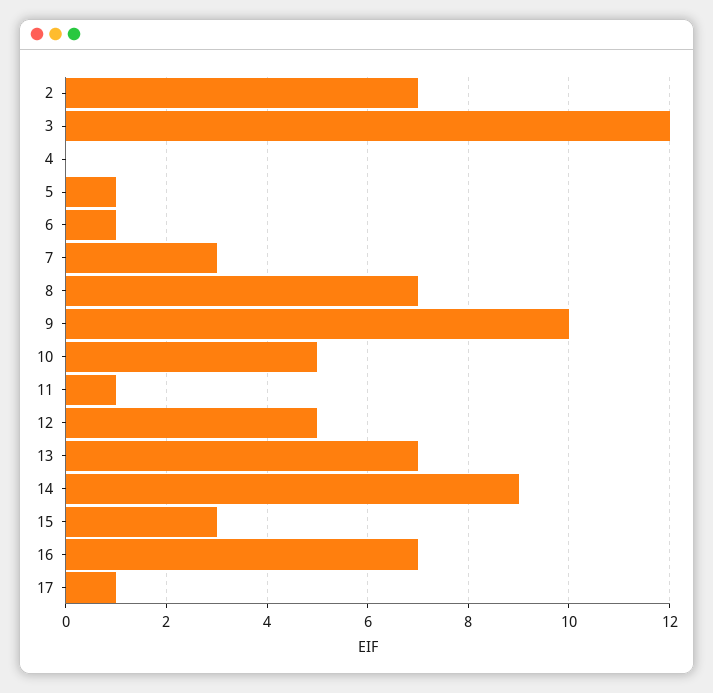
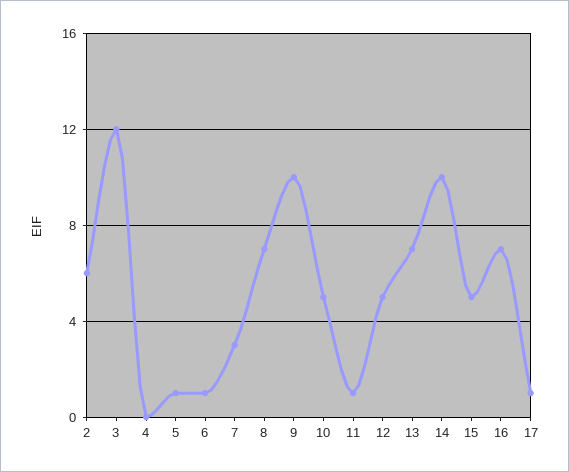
2: 7 -> 6
14: 9 -> 10
15: 3 -> 5

